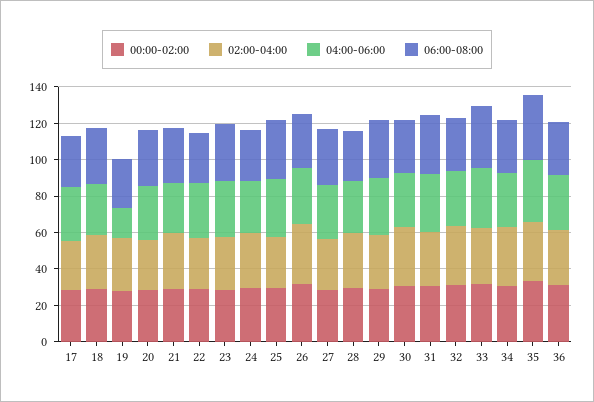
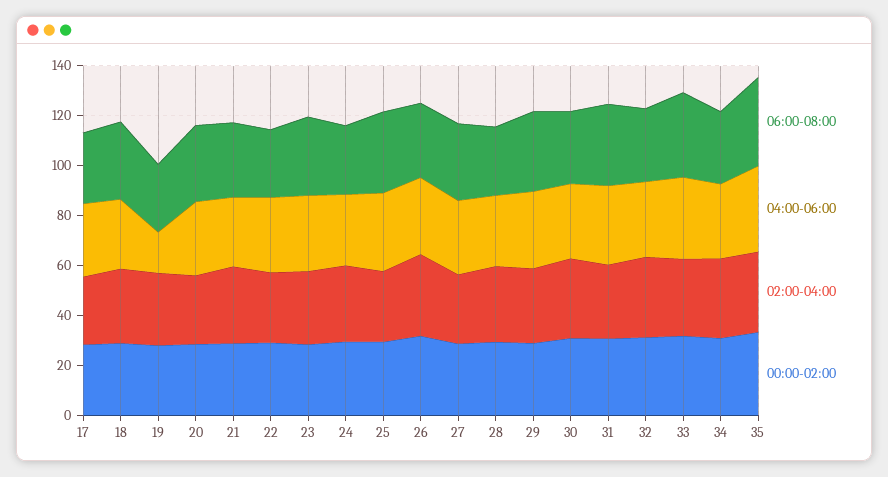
00:00-02:00, 36: 30 -> none
02:00-04:00, 36: 30 -> none
04:00-06:00, 36: 30 -> none
06:00-08:00, 36: 30 -> none

